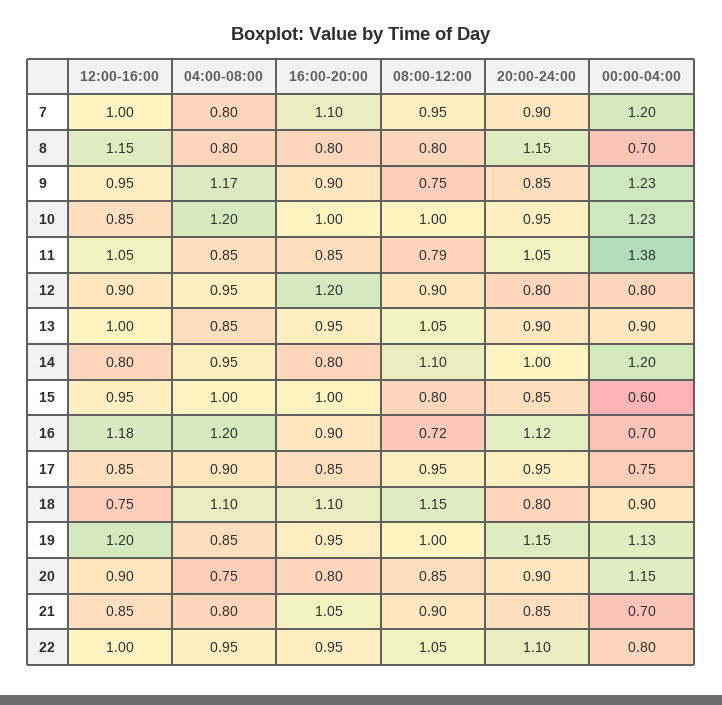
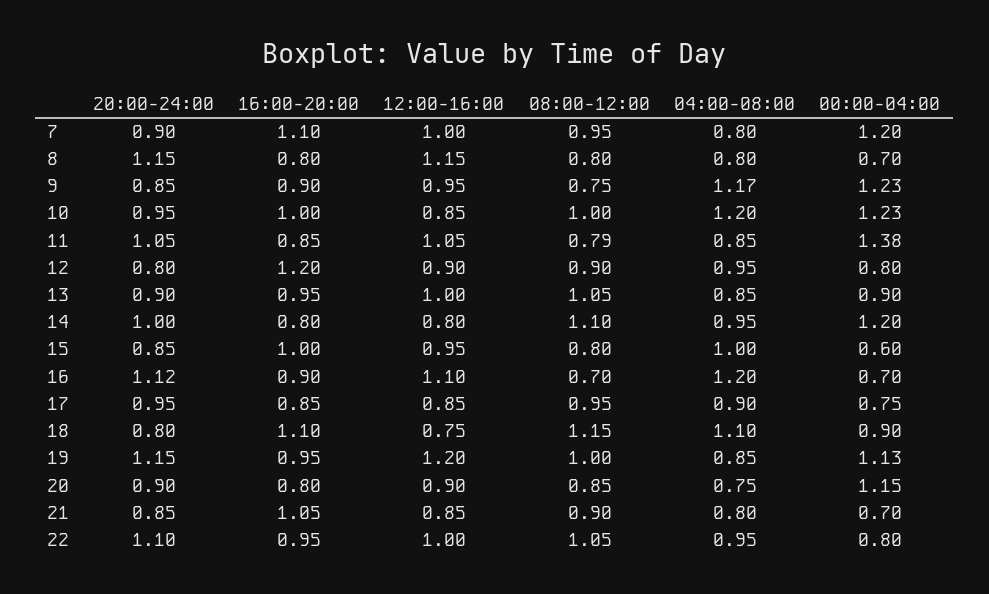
12:00-16:00, 16: 1.18 -> 1.1
08:00-12:00, 16: 0.72 -> 0.7

